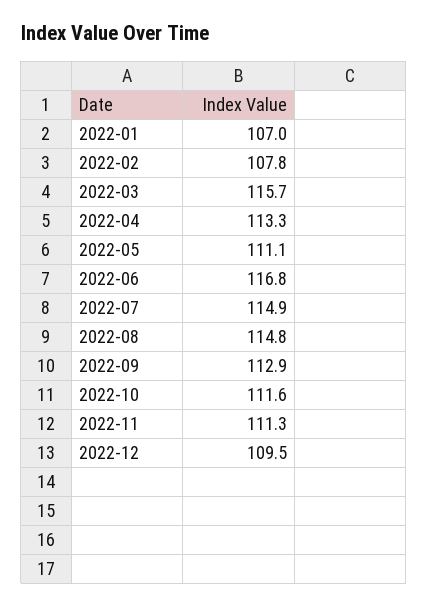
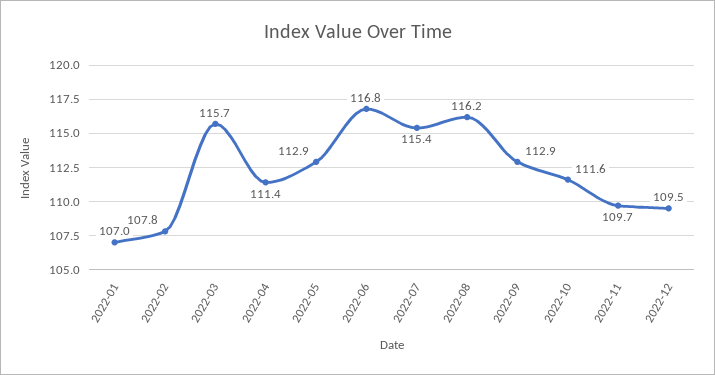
2022-04: 113.3 -> 111.4
2022-05: 111.1 -> 112.9
2022-07: 114.9 -> 115.4
2022-08: 114.8 -> 116.2
2022-11: 111.3 -> 109.7

